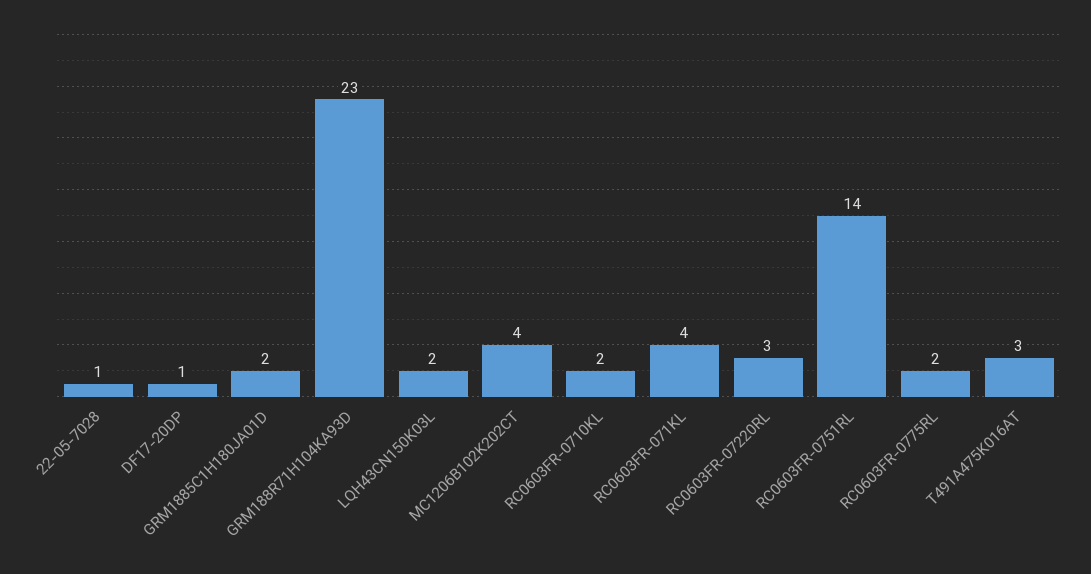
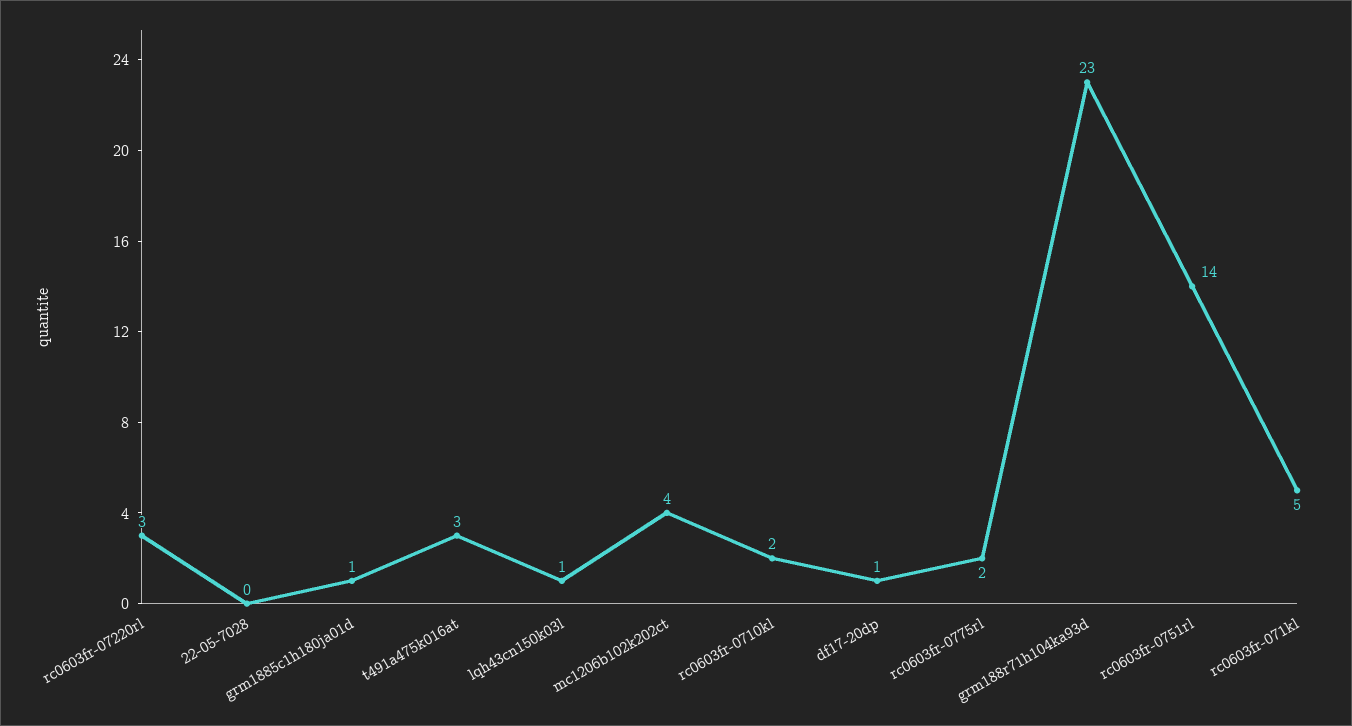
22-05-7028: 1 -> 0
GRM1885C1H180JA01D: 2 -> 1
LQH43CN150K03L: 2 -> 1
RC0603FR-071KL: 4 -> 5

